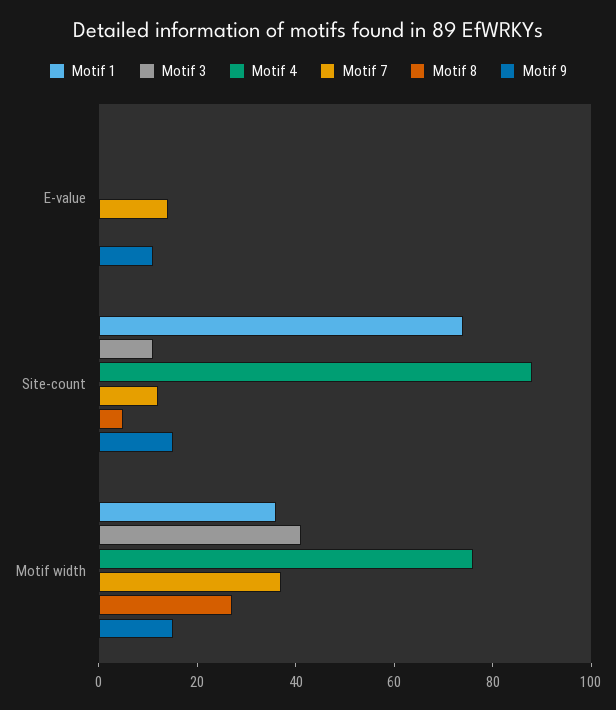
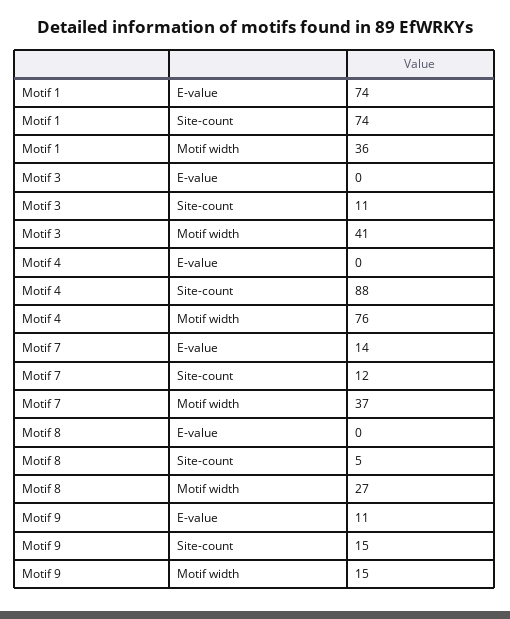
Motif 1, E-value: 0 -> 74

